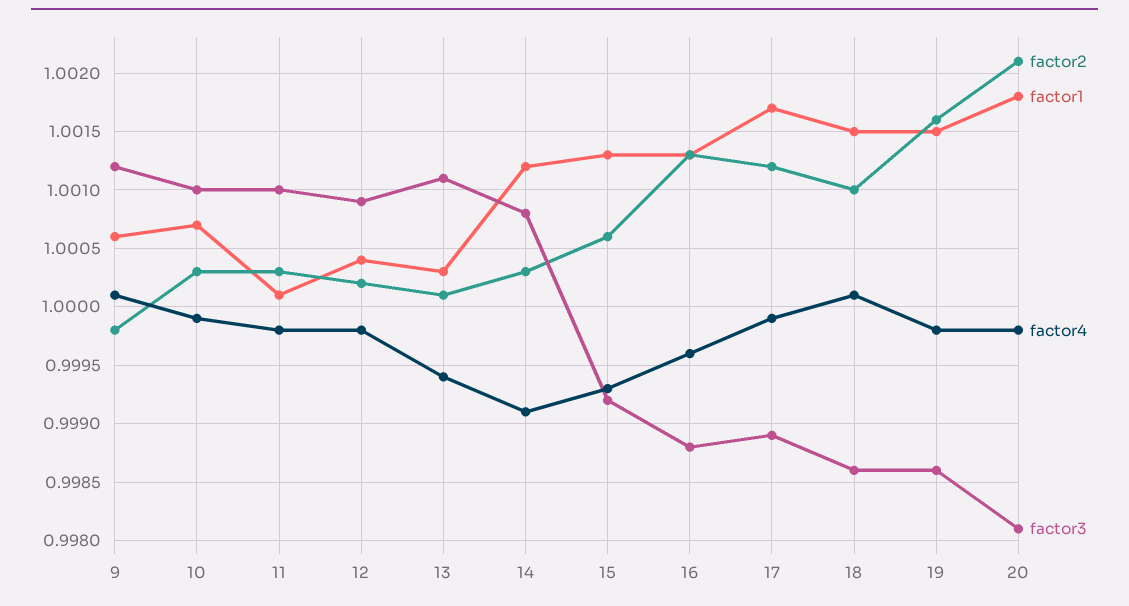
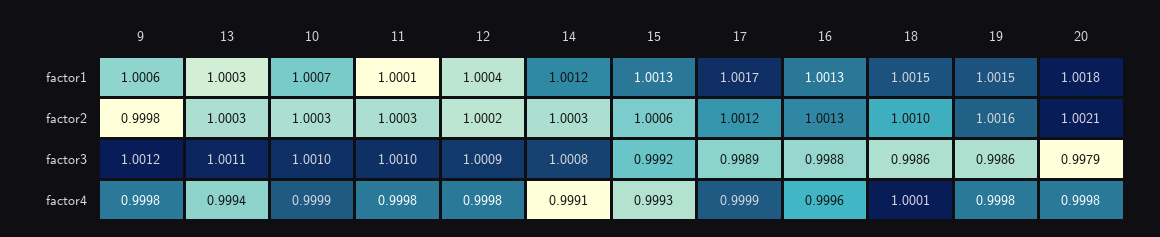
factor4, 9: 1.0001 -> 0.9998
factor2, 13: 1.0001 -> 1.0003
factor3, 20: 0.9981 -> 0.9979

